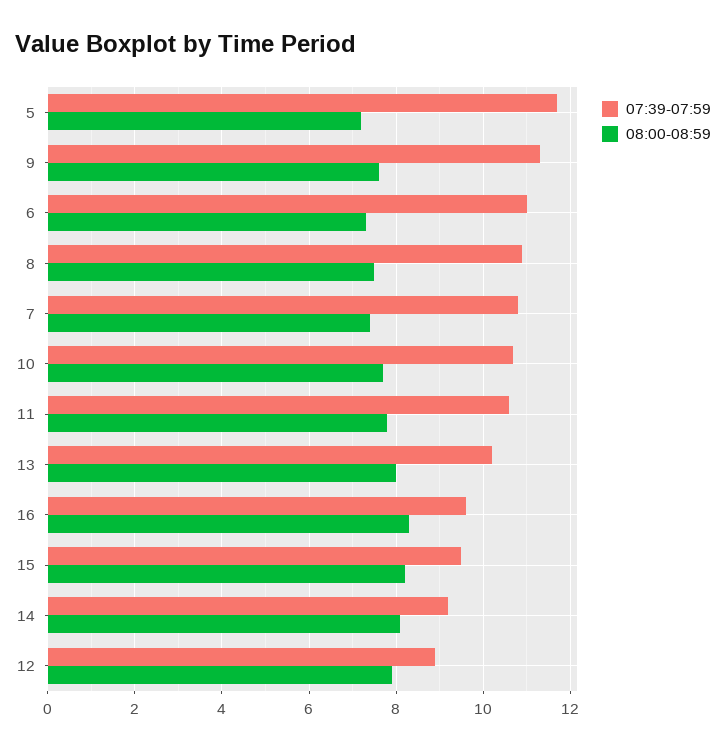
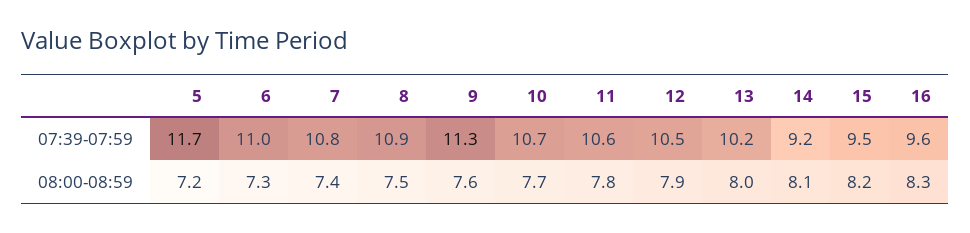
07:39-07:59, 12: 9 -> 10.5

